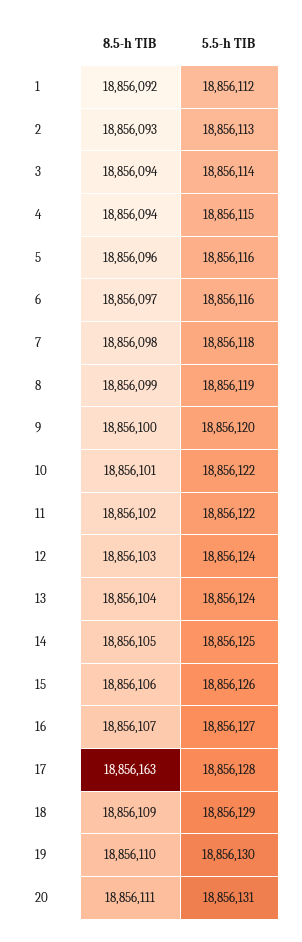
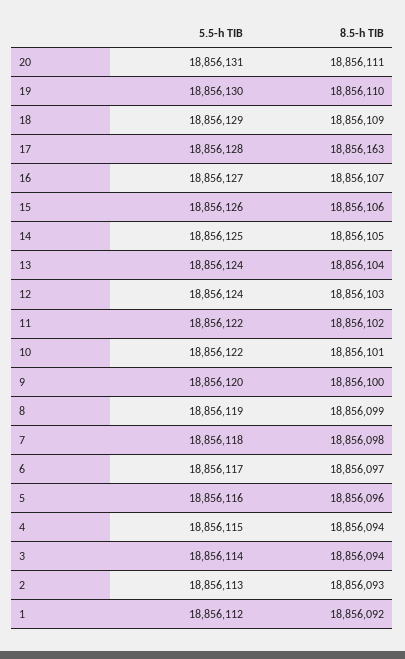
5.5-h TIB, 6: 18856116 -> 18856117

